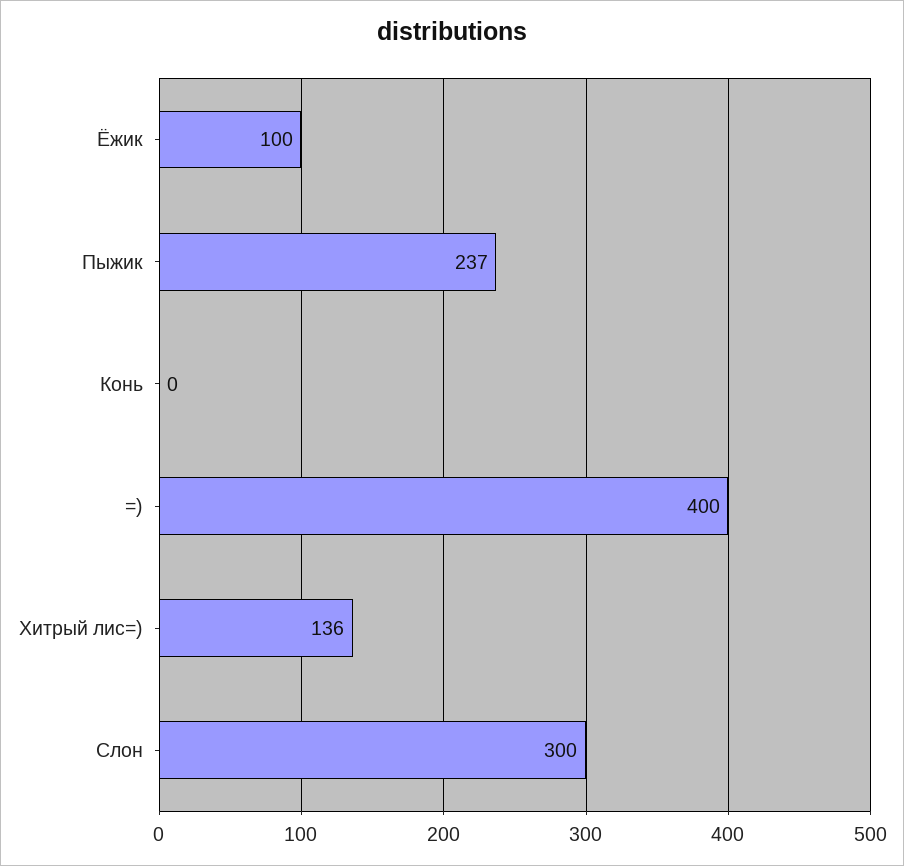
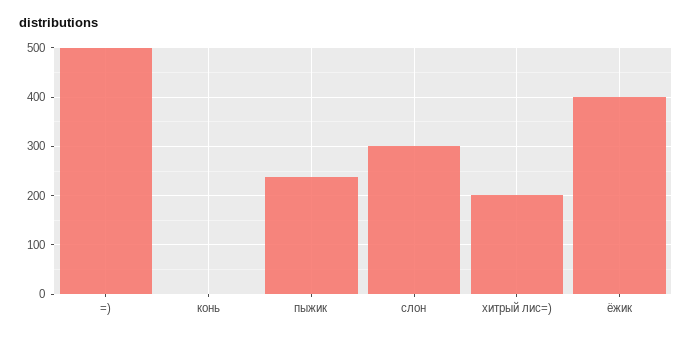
Ёжик: 100 -> 400
=): 400 -> 500
Хитрый лис=): 136 -> 200

